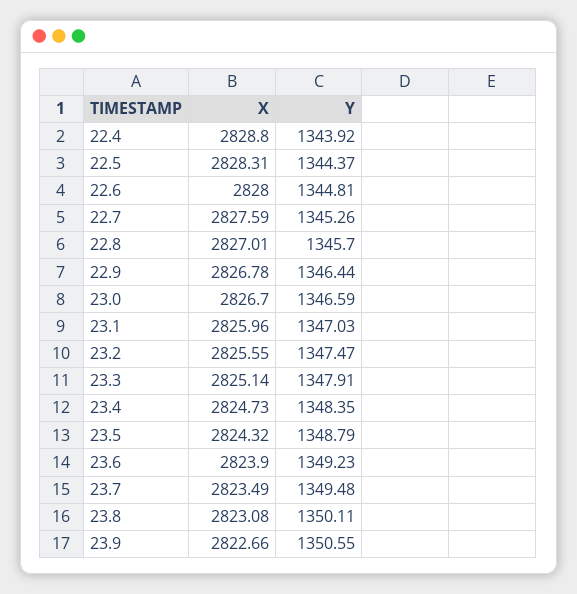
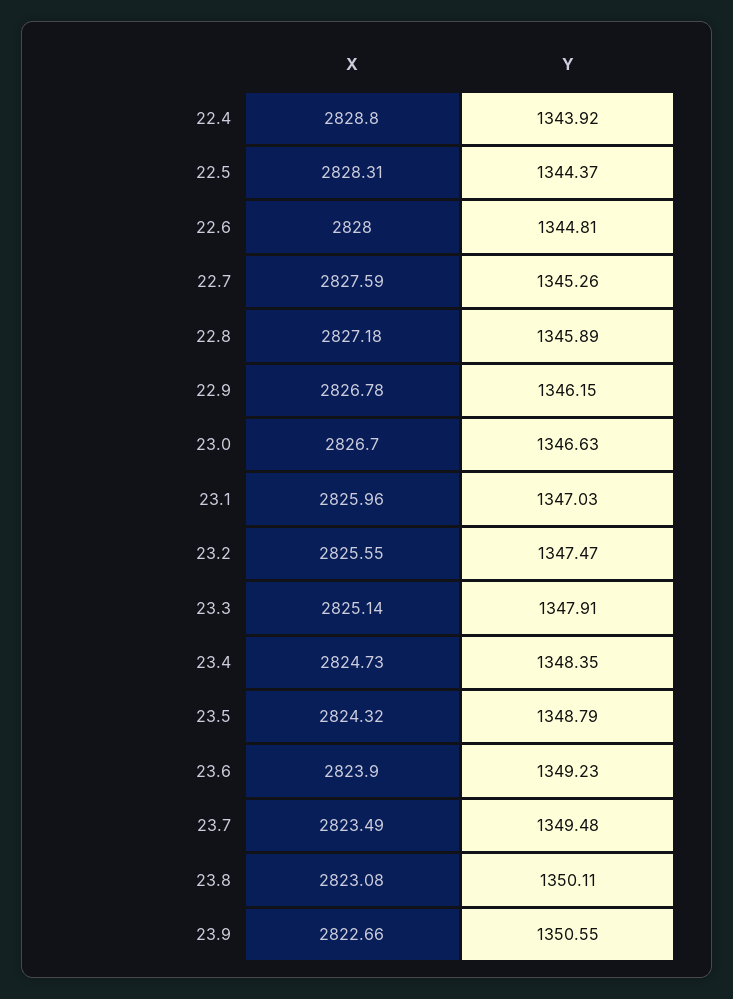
X, 22.8: 2827.01 -> 2827.18
Y, 22.8: 1345.7 -> 1345.89
Y, 22.9: 1346.44 -> 1346.15
Y, 23.0: 1346.59 -> 1346.63

